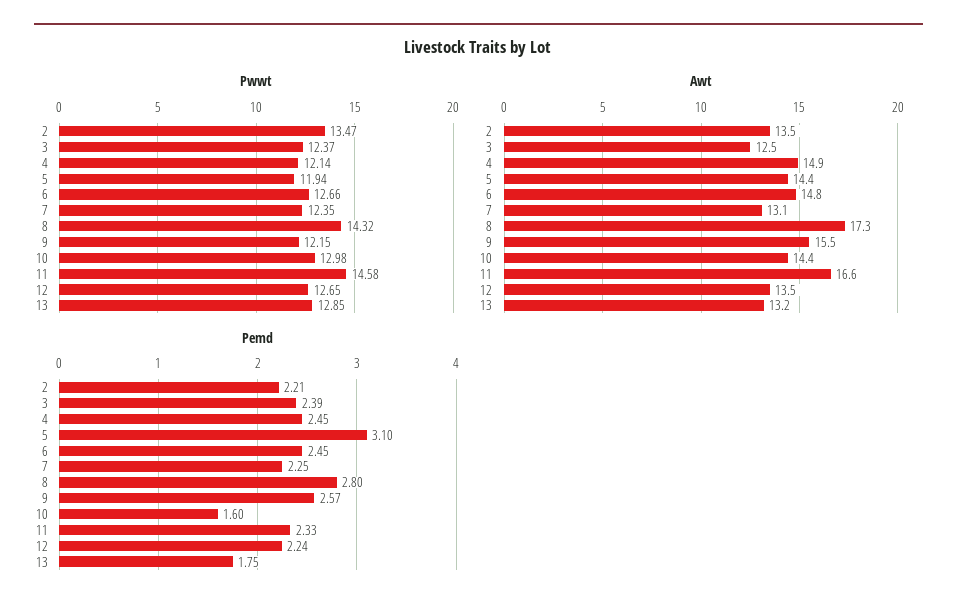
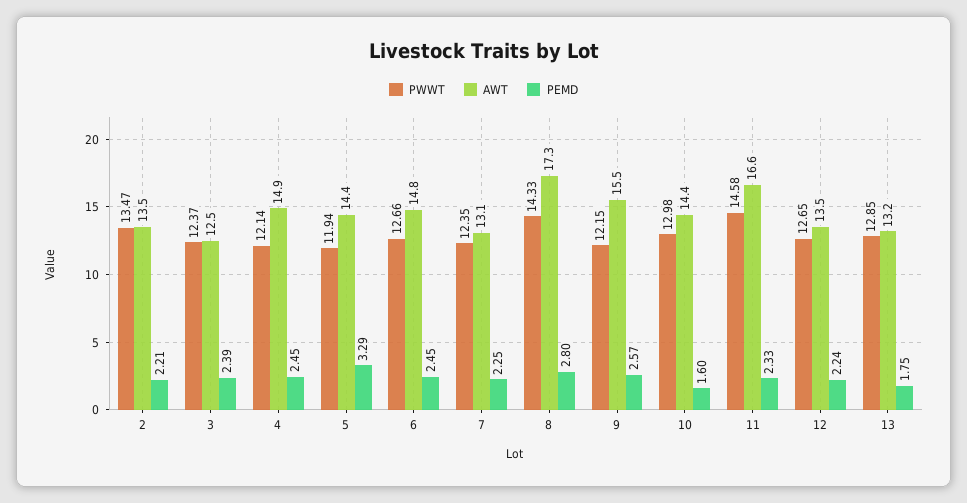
Pwwt, 8: 14.32 -> 14.33
Pemd, 5: 3.1 -> 3.29

